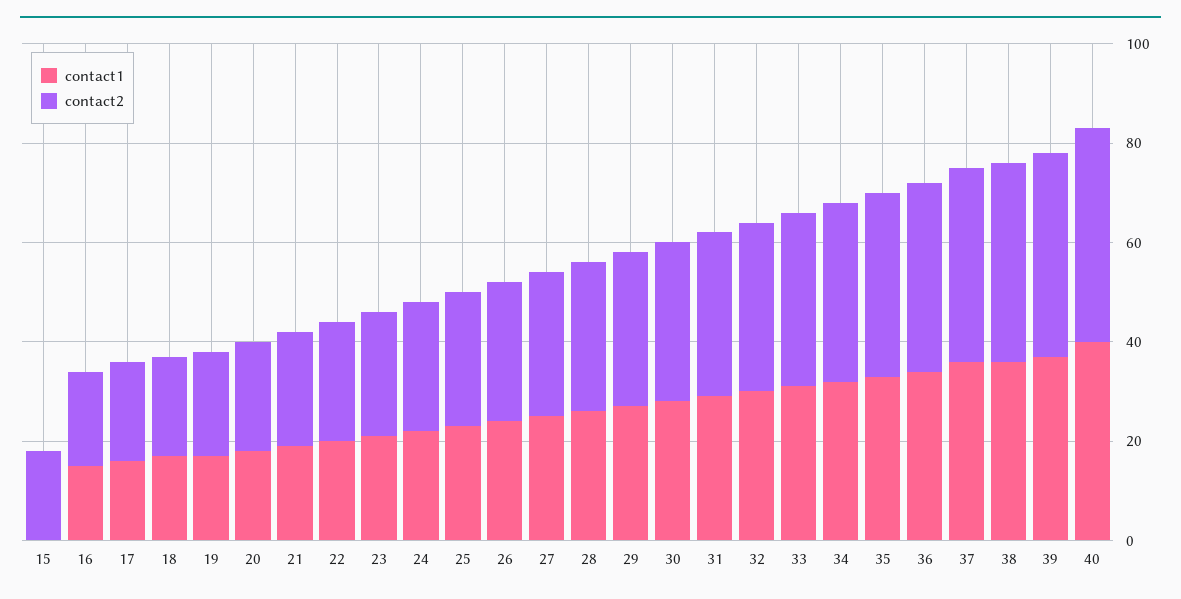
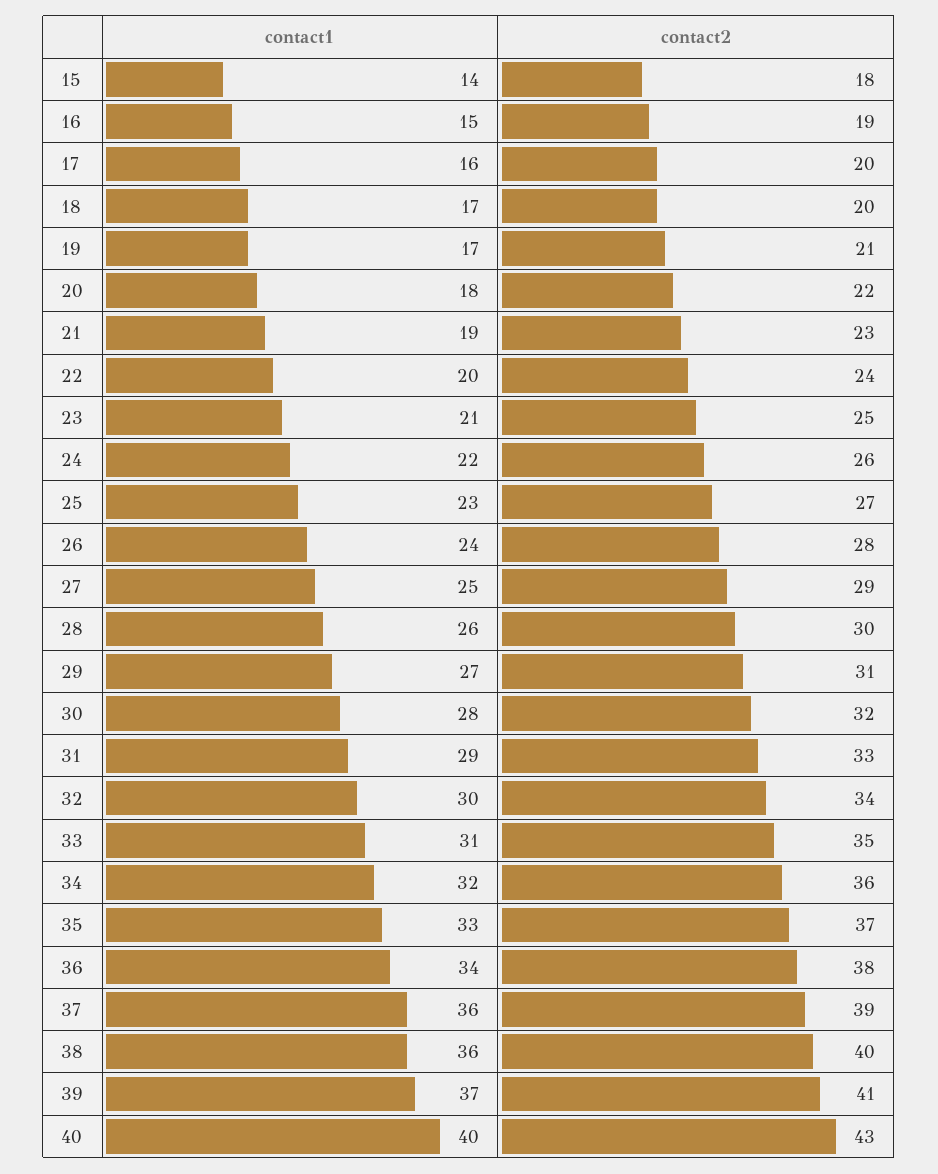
contact1, 15: 0 -> 14

